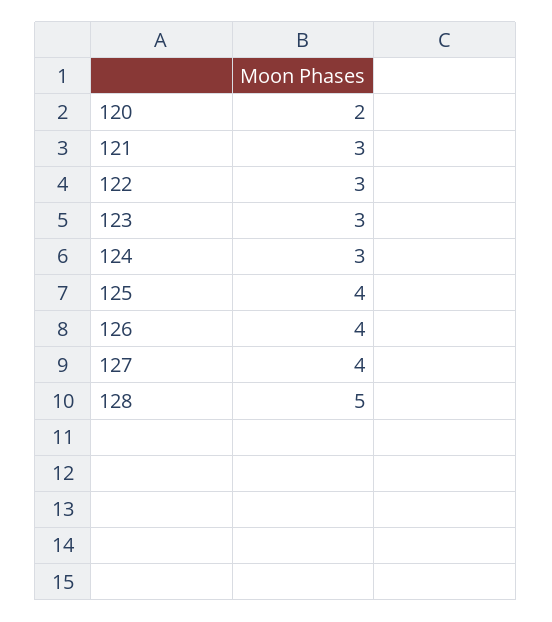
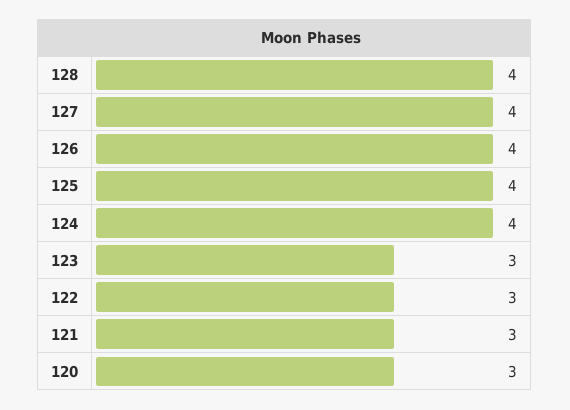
120: 2 -> 3
124: 3 -> 4
128: 5 -> 4

